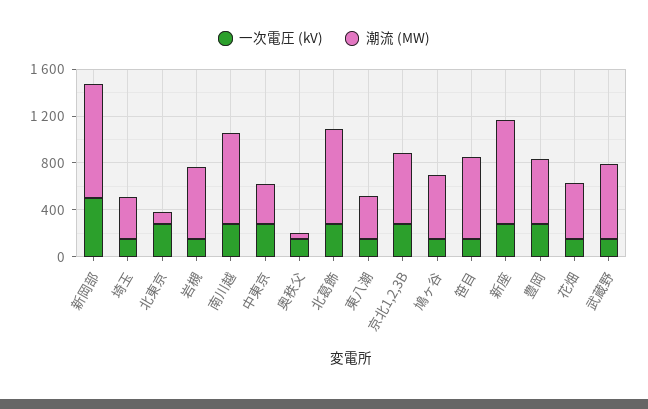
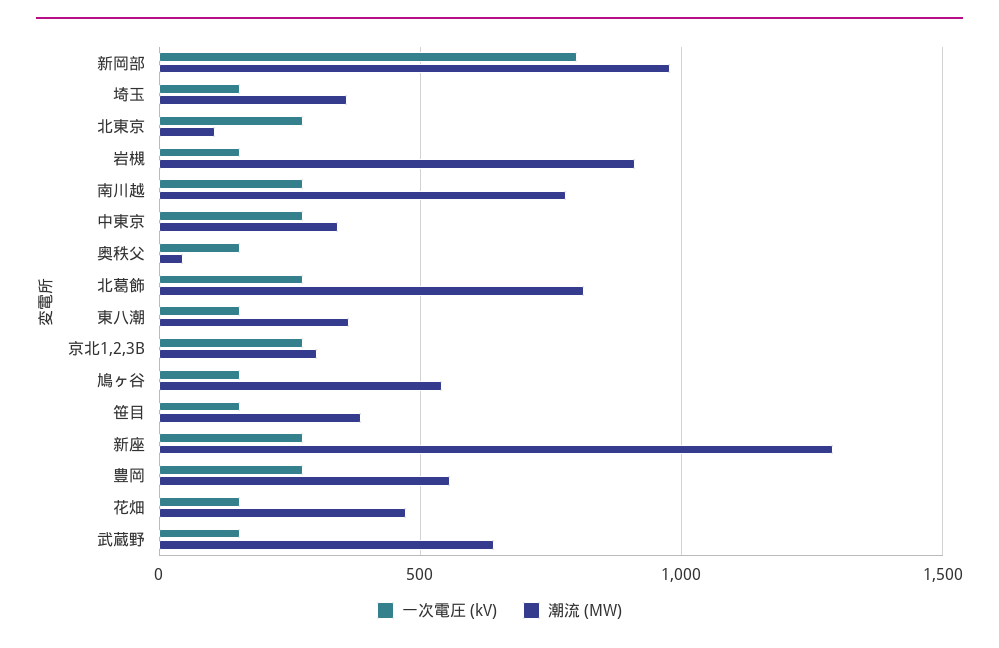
一次電圧 (kV), 新岡部: 500 -> 800
潮流 (MW), 岩槻: 600 -> 900
潮流 (MW), 京北1,2,3B: 600 -> 300
潮流 (MW), 笹目: 700 -> 400
潮流 (MW), 新座: 900 -> 1300

